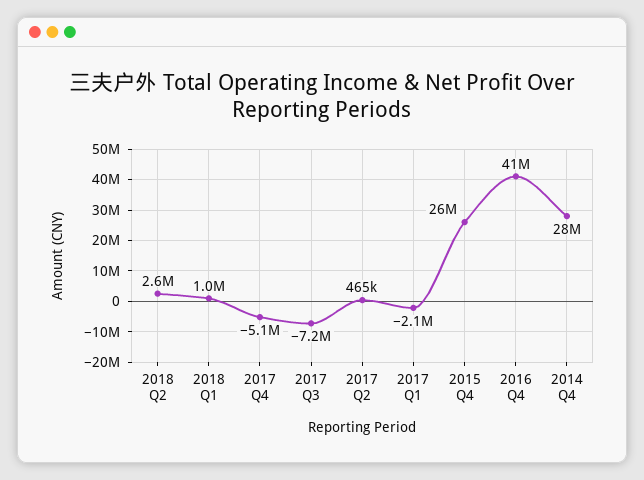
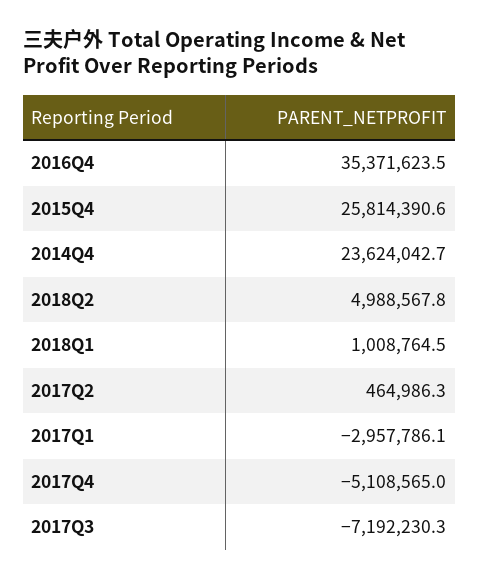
2018 Q2: 2600000 -> 4988567.8
2017 Q1: -2100000 -> -2957786.1
2016 Q4: 41000000 -> 35371623.5
2014 Q4: 28000000 -> 23624042.7

